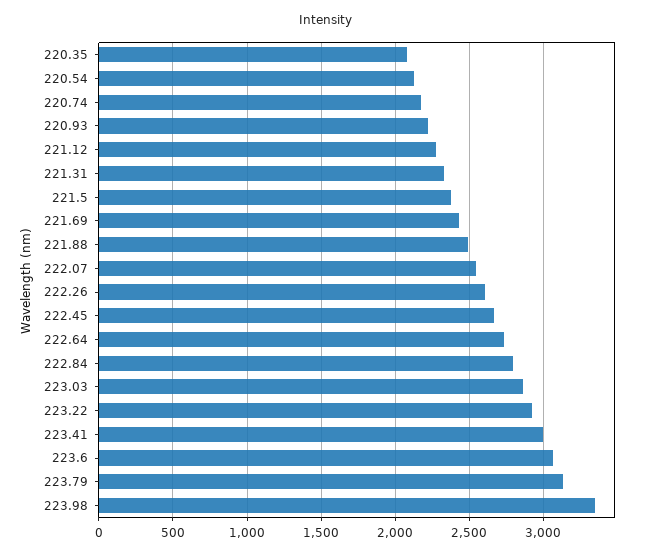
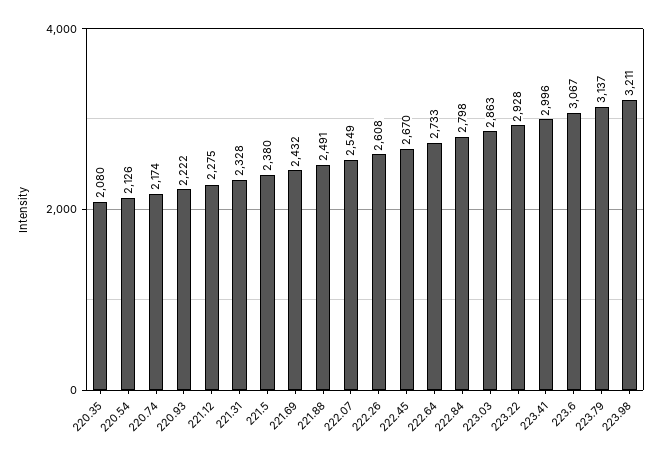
223.98: 3350 -> 3211

